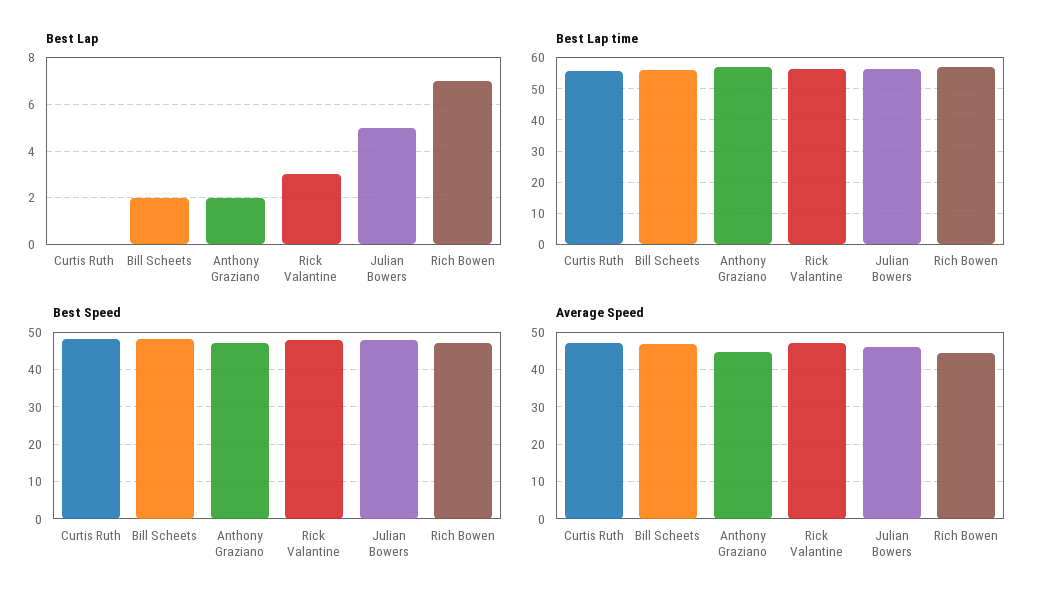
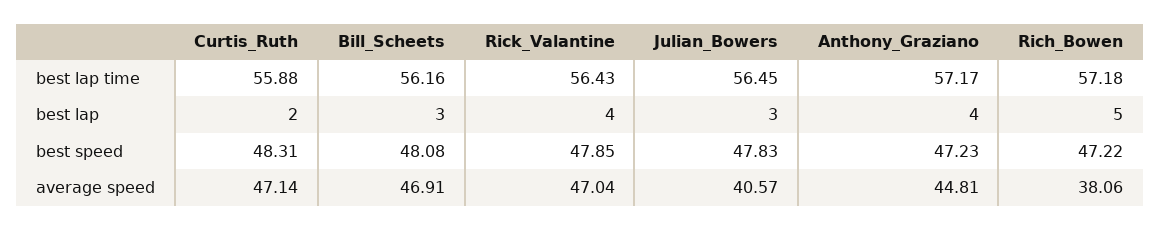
Best Lap, Curtis Ruth: 0 -> 2
Best Lap, Bill Scheets: 2 -> 3
Best Lap, Anthony Graziano: 2 -> 4
Best Lap, Rick Valantine: 3 -> 4
Best Lap, Julian Bowers: 5 -> 3
Best Lap, Rich Bowen: 7 -> 5
Average Speed, Julian Bowers: 46 -> 40.57
Average Speed, Rich Bowen: 44 -> 38.06

